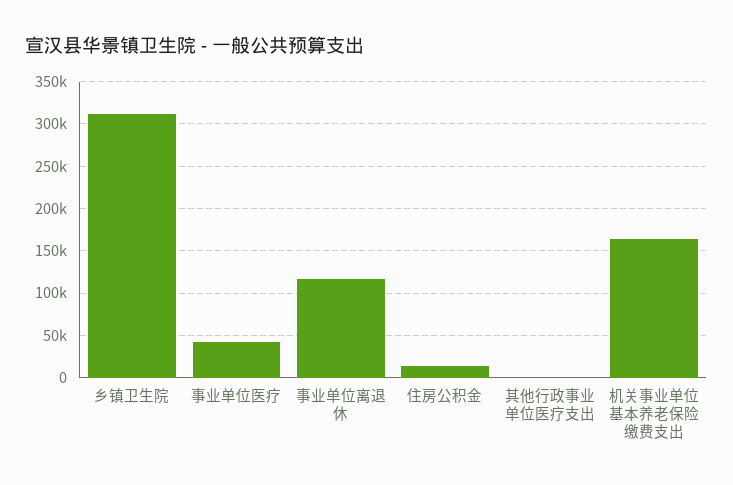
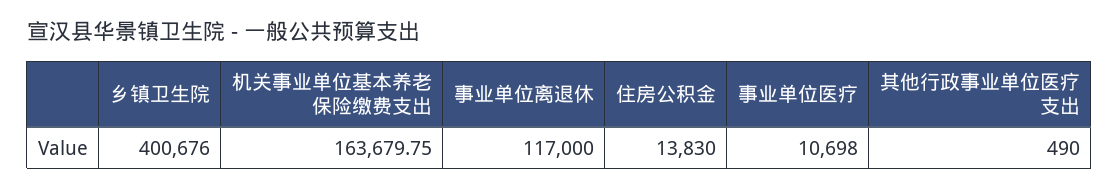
乡镇卫生院: 310000 -> 400676
事业单位医疗: 40000 -> 10698

